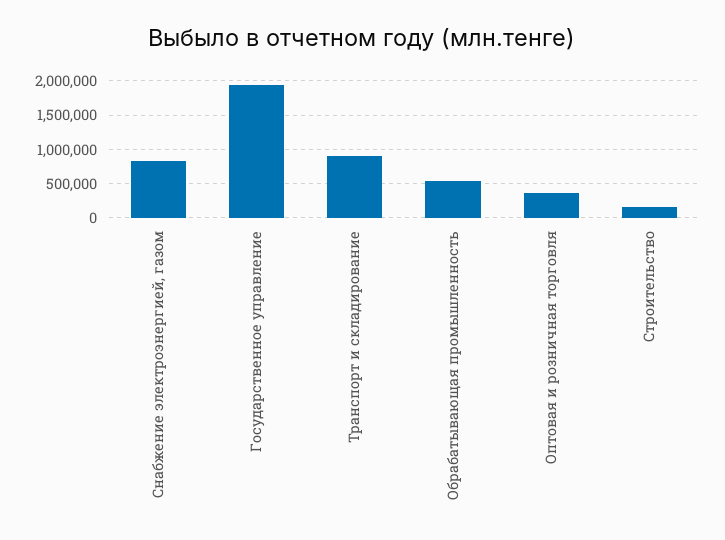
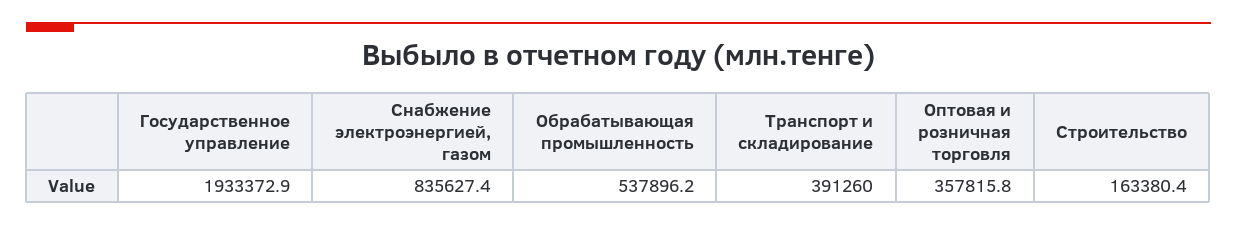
Транспорт и складирование: 900000 -> 391260

